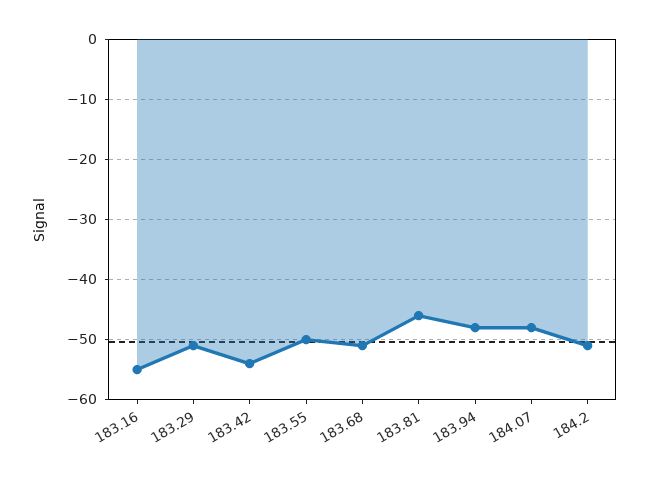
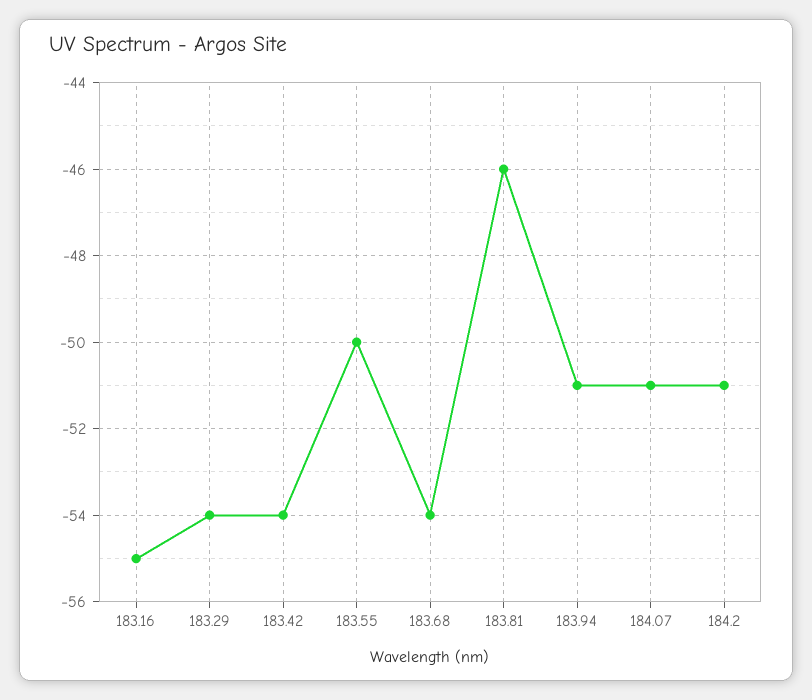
183.29: -51 -> -54
183.68: -51 -> -54
183.94: -48 -> -51
184.07: -48 -> -51

